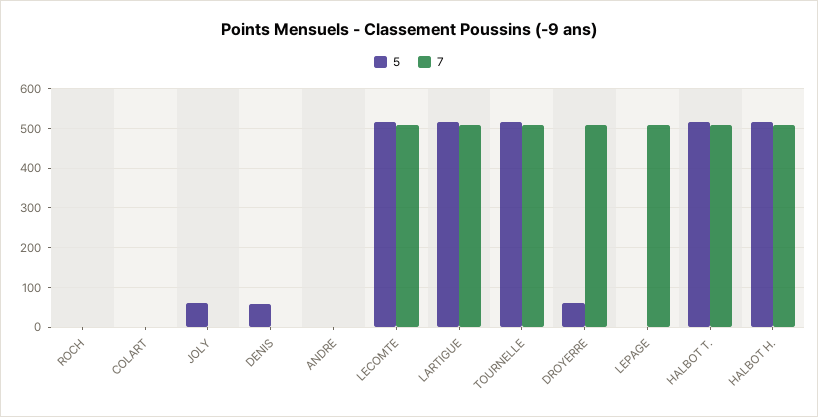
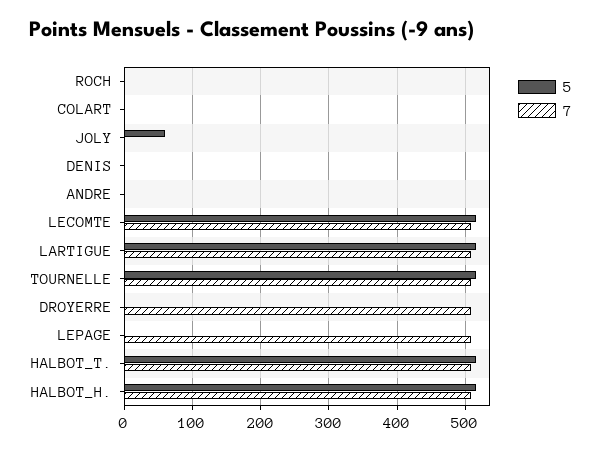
5, DENIS: 60 -> 0
5, DROYERRE: 60 -> 0

